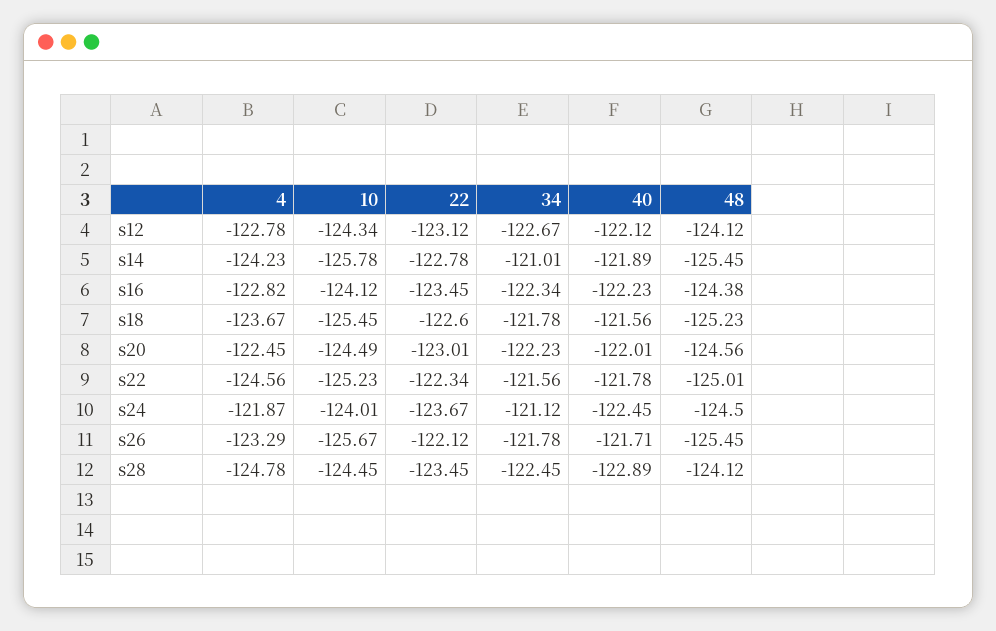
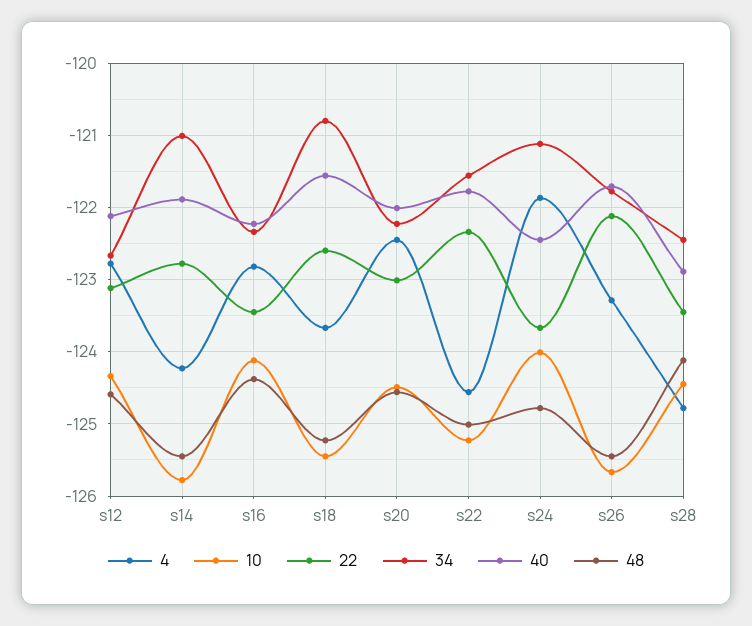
48, s12: -124.12 -> -124.6
34, s18: -121.78 -> -120.8
48, s24: -124.5 -> -124.8

